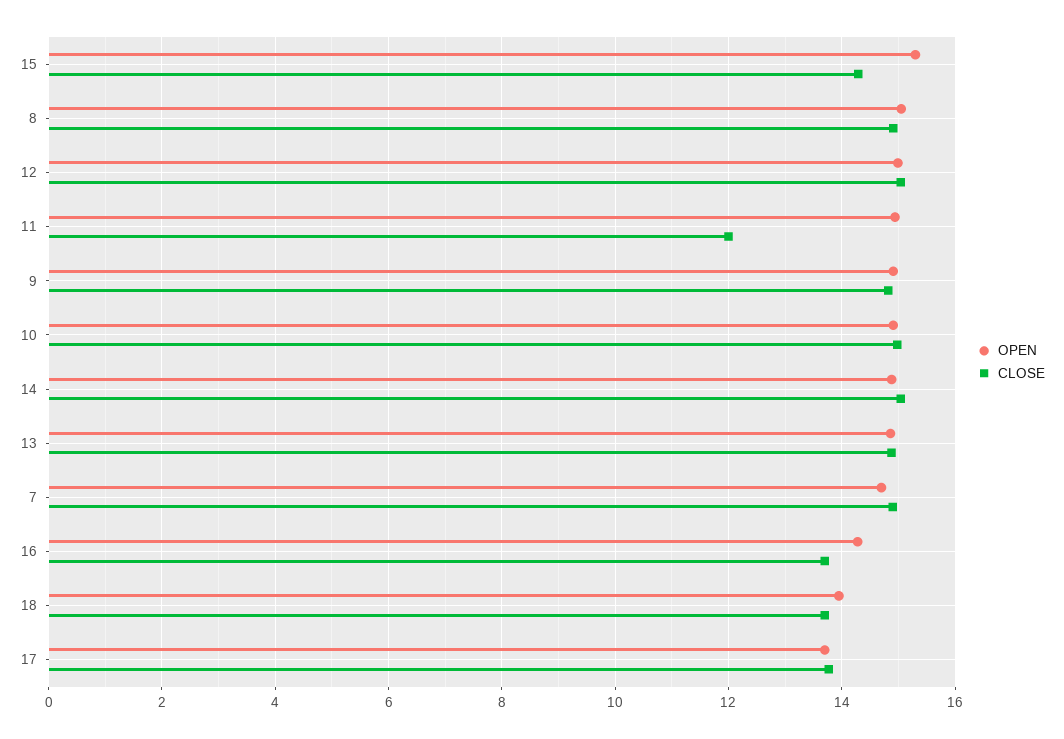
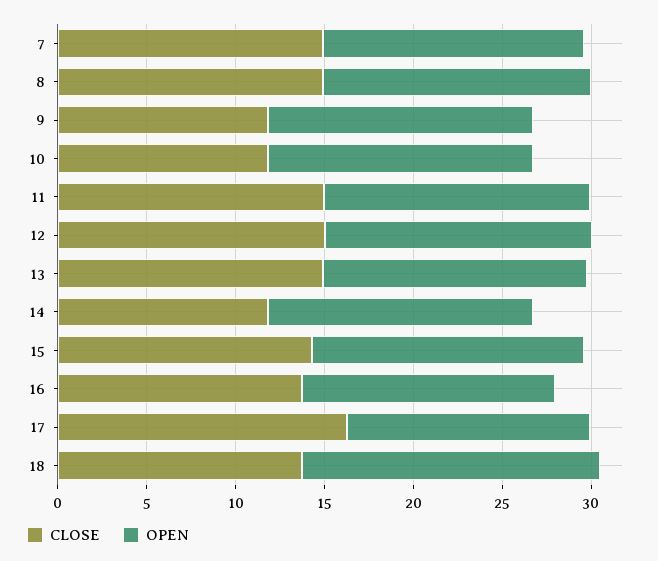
CLOSE, 11: 12 -> 15
CLOSE, 9: 14.8 -> 12
CLOSE, 10: 15 -> 12
CLOSE, 14: 15 -> 12
OPEN, 18: 14 -> 17
CLOSE, 17: 13.8 -> 16

